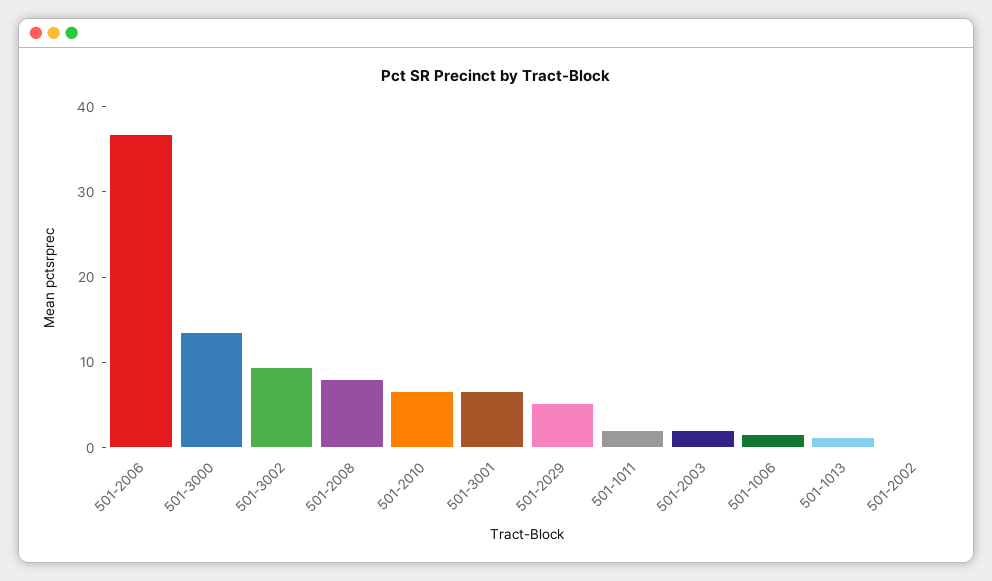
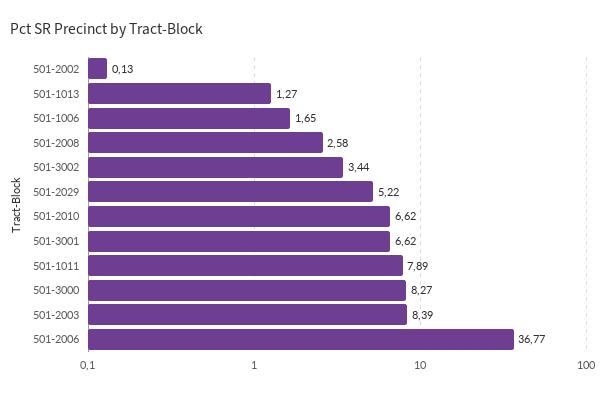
501-3000: 14 -> 8.27
501-3002: 10 -> 3.44
501-2008: 8 -> 2.58
501-1011: 2 -> 7.89
501-2003: 2 -> 8.39

